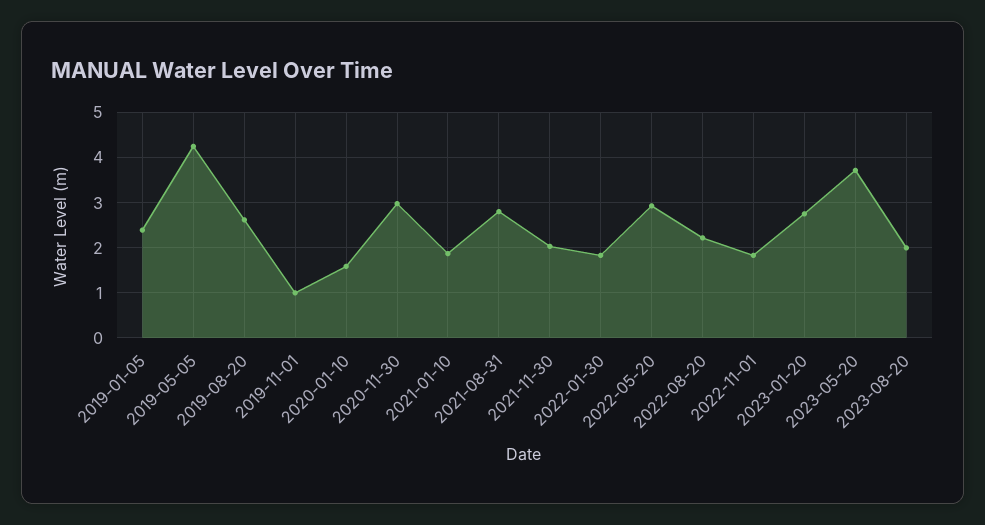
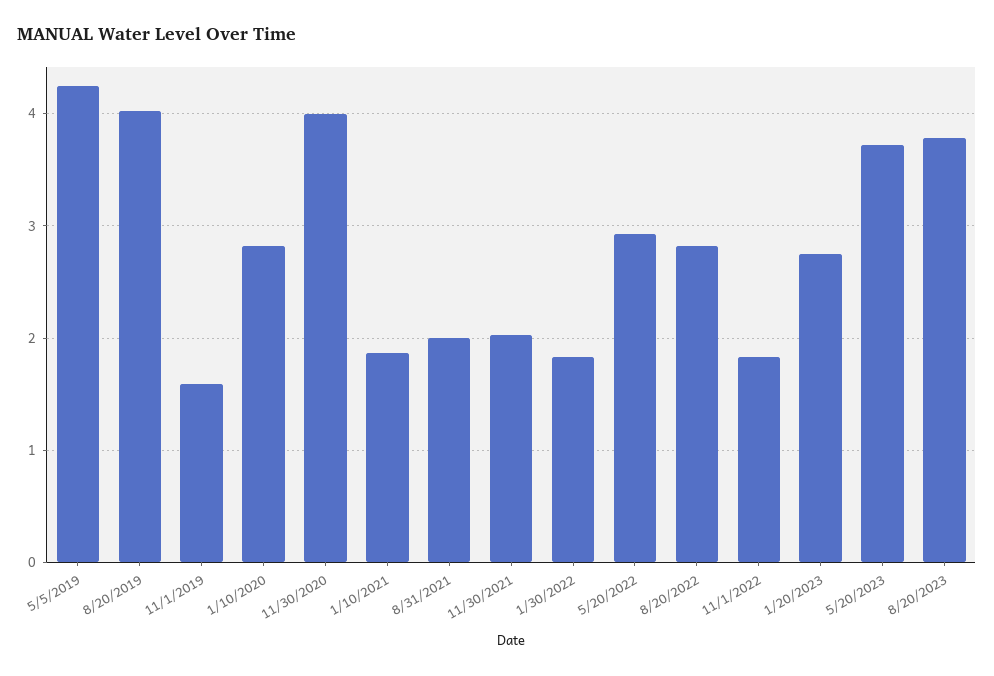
2019-01-05: 2.4 -> none
2019-08-20: 2.6 -> 4
2019-11-01: 1 -> 1.6
2020-01-10: 1.6 -> 2.8
2020-11-30: 3 -> 4
2021-08-31: 2.8 -> 2
2022-08-20: 2.2 -> 2.8
2023-08-20: 2 -> 3.8

